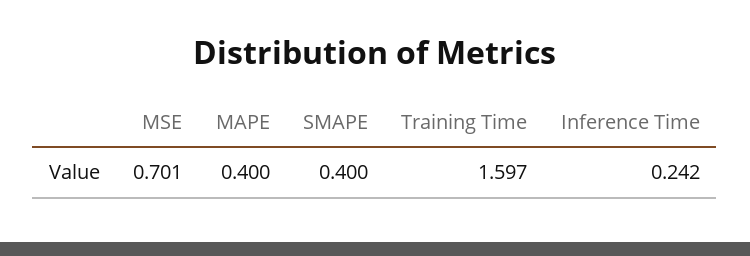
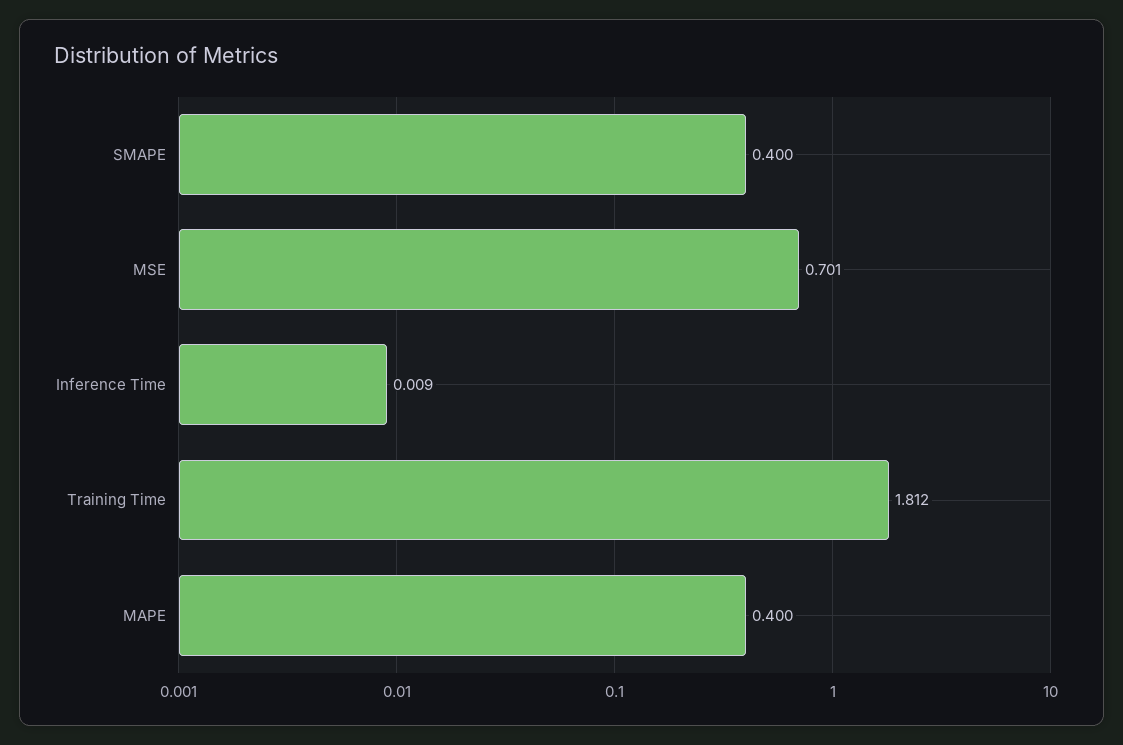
Training Time: 1.597 -> 1.812
Inference Time: 0.242 -> 0.009

